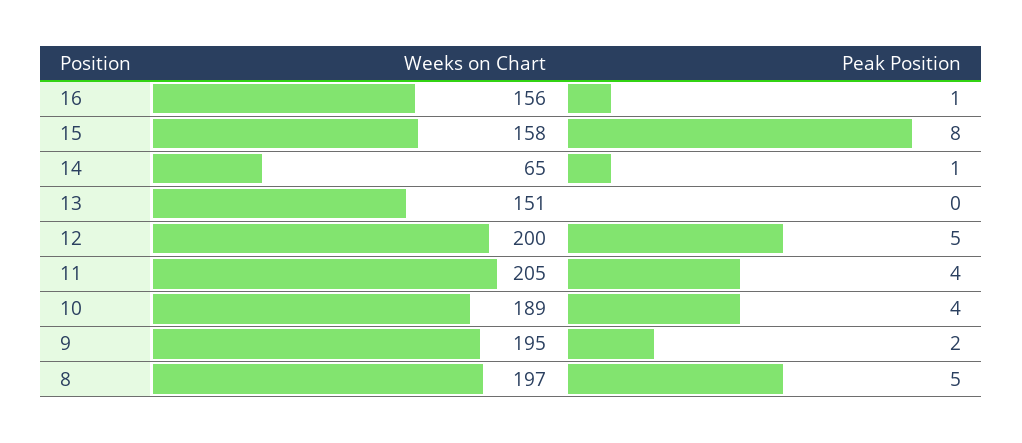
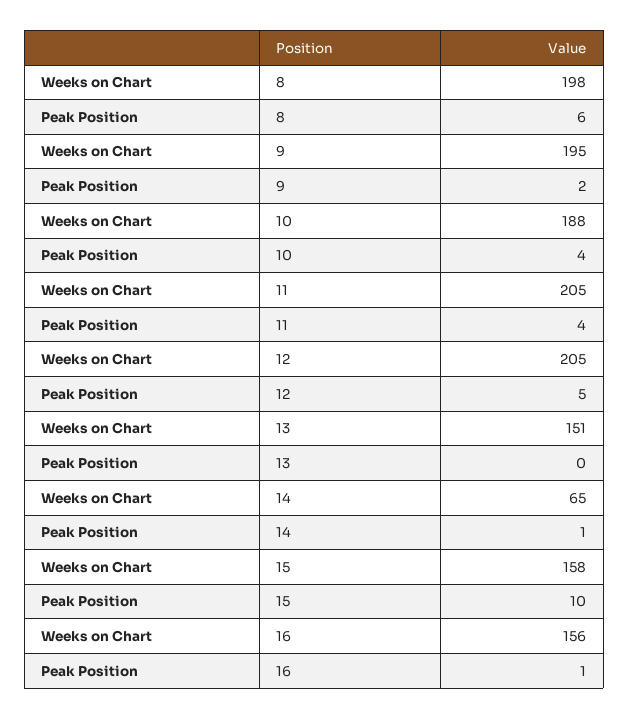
Peak Position, 15: 8 -> 10
Weeks on Chart, 12: 200 -> 205
Weeks on Chart, 10: 189 -> 188
Weeks on Chart, 8: 197 -> 198
Peak Position, 8: 5 -> 6

